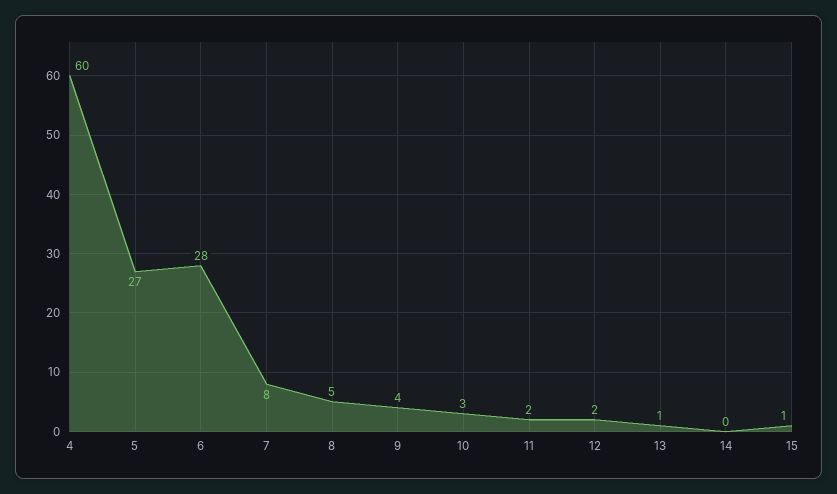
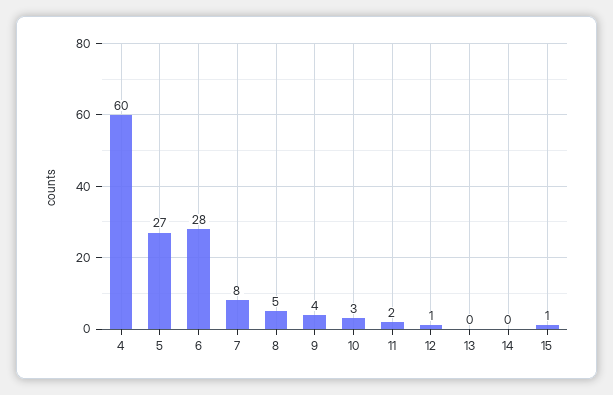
12: 2 -> 1
13: 1 -> 0

